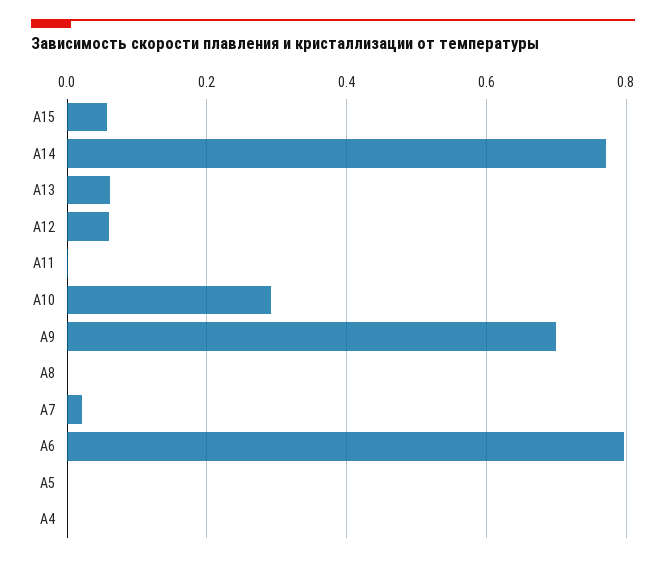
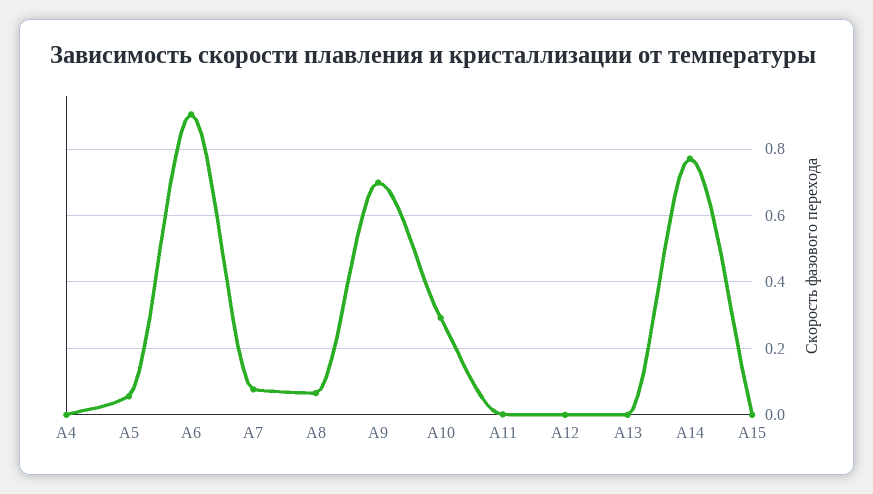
A15: 0.06 -> 0
A13: 0.06 -> 0
A12: 0.06 -> 0
A8: 0 -> 0.06
A7: 0.02 -> 0.08
A6: 0.8 -> 0.9
A5: 0 -> 0.06

